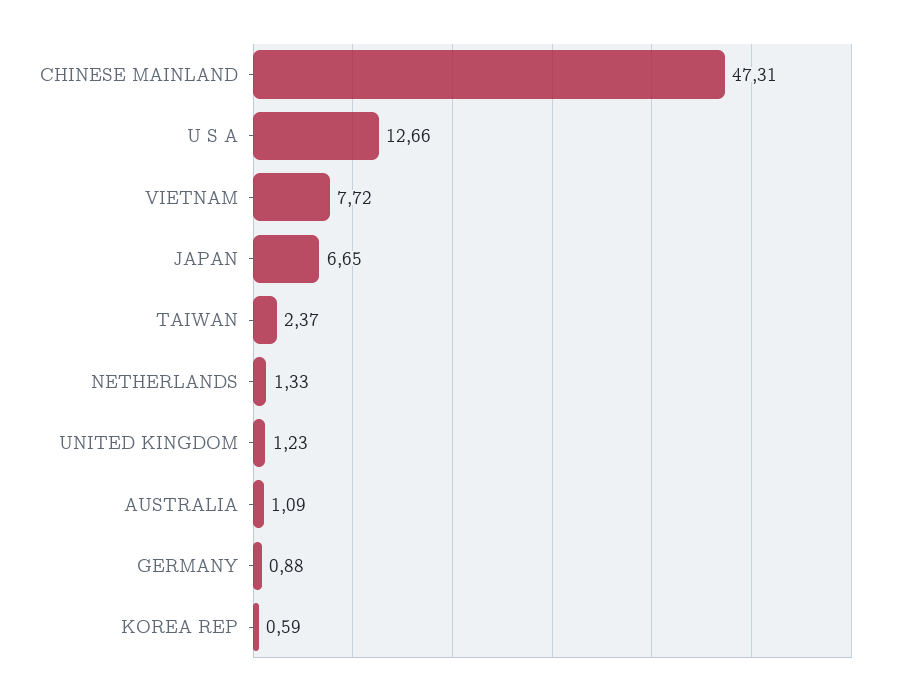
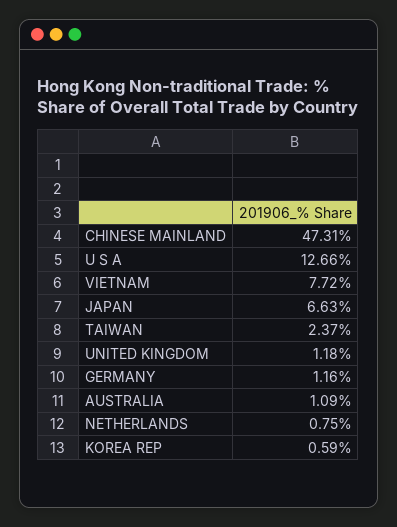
JAPAN: 6.65 -> 6.63
NETHERLANDS: 1.33 -> 0.75
UNITED KINGDOM: 1.23 -> 1.18
GERMANY: 0.88 -> 1.16

